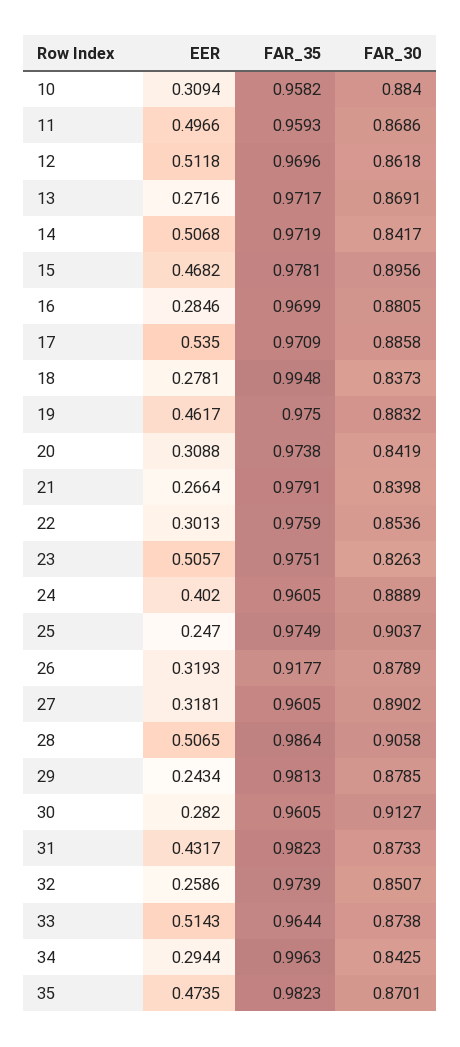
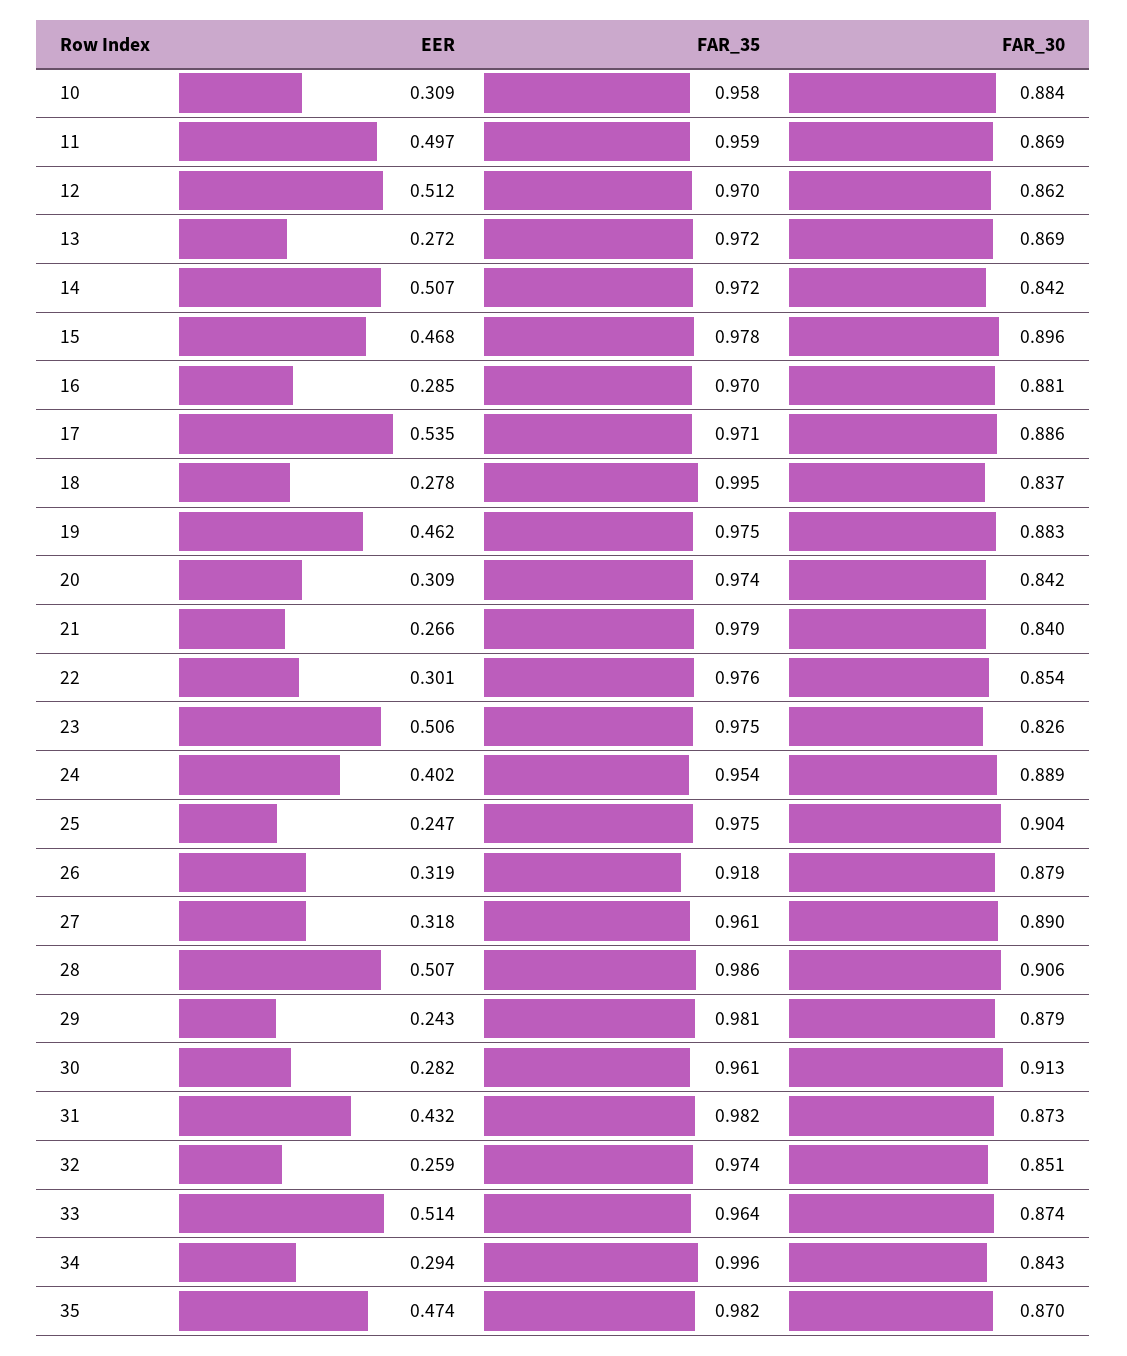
FAR_35, 24: 0.9605 -> 0.954

